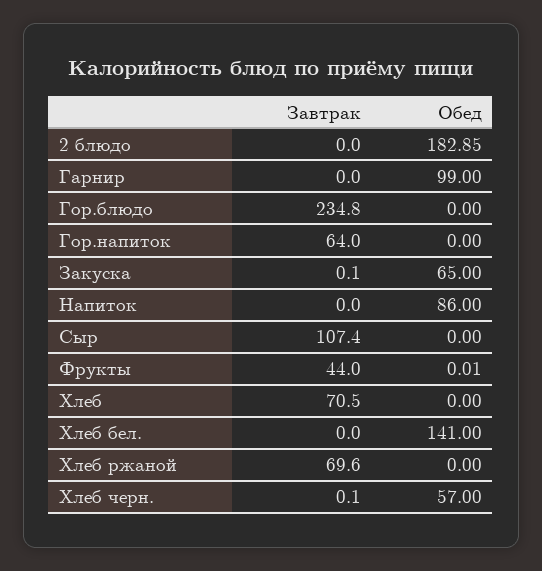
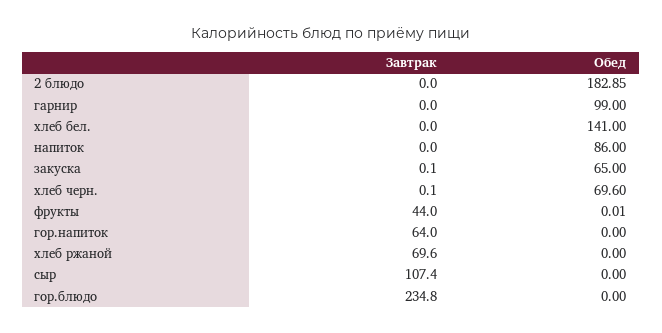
Завтрак, Хлеб: 70.5 -> none
Обед, Хлеб: 0 -> none
Обед, Хлеб черн.: 57 -> 69.6

